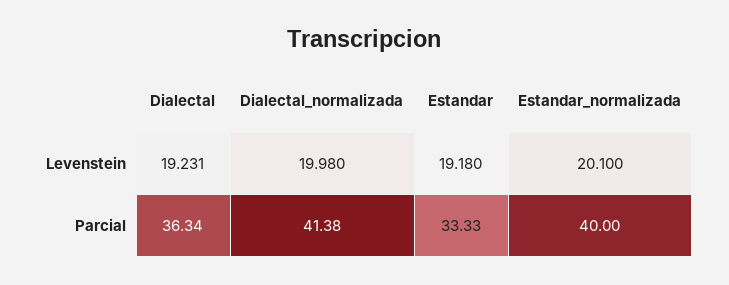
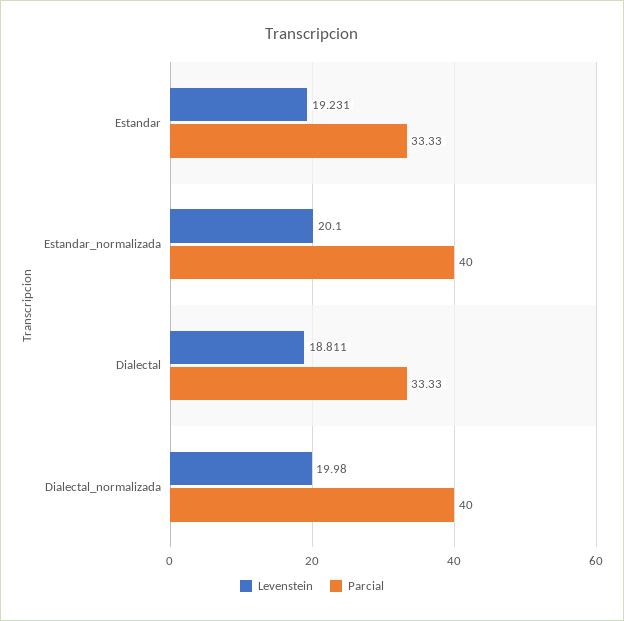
Levenstein, Dialectal: 19.231 -> 18.811
Levenstein, Estandar: 19.18 -> 19.231
Parcial, Dialectal: 36.34 -> 33.33
Parcial, Dialectal_normalizada: 41.38 -> 40

